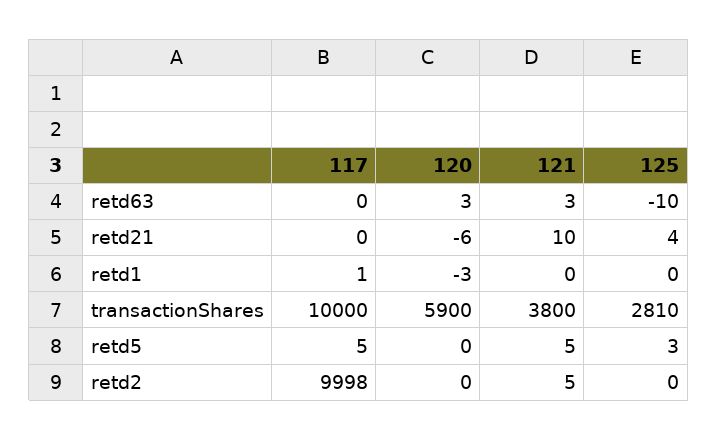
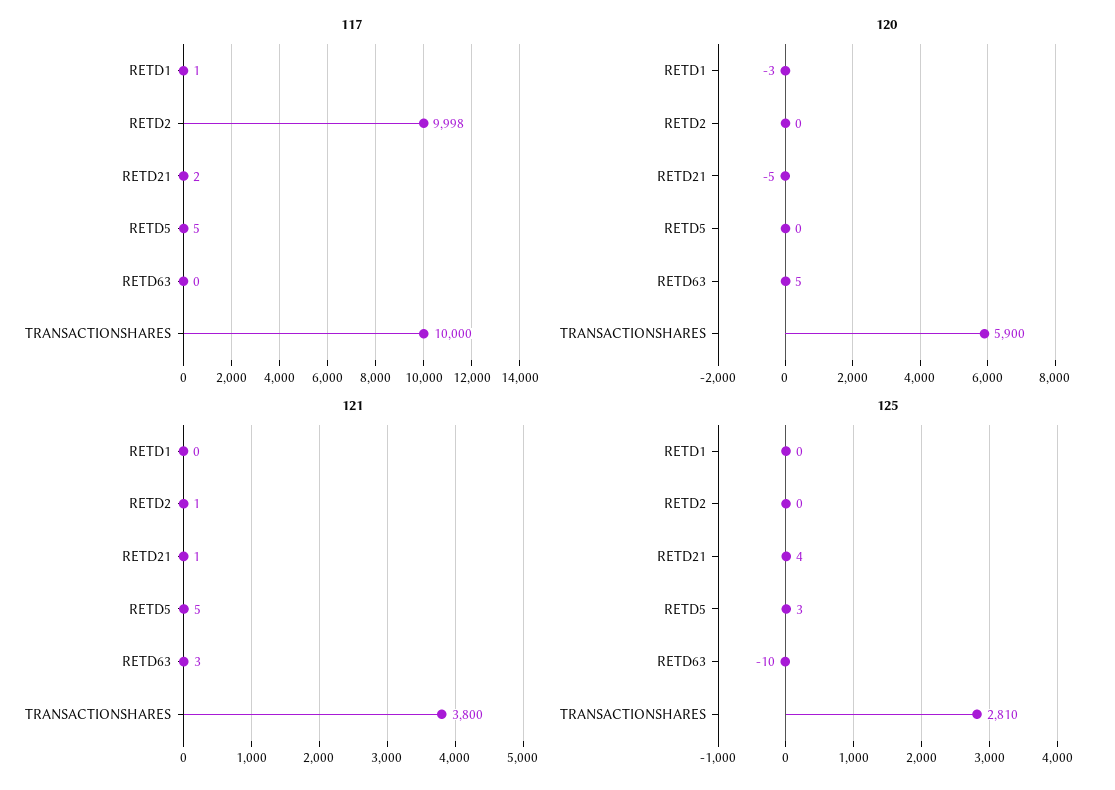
120, retd63: 3 -> 5
117, retd21: 0 -> 2
120, retd21: -6 -> -5
121, retd21: 10 -> 1
121, retd2: 5 -> 1

